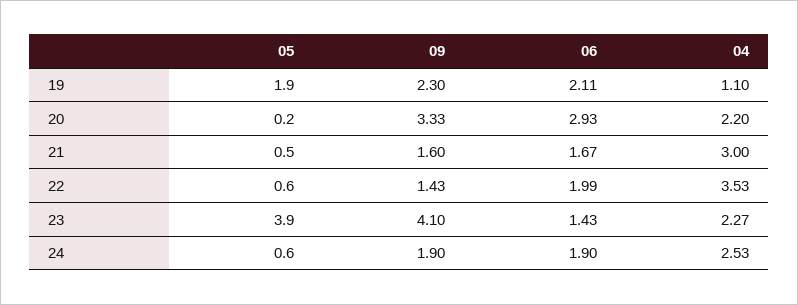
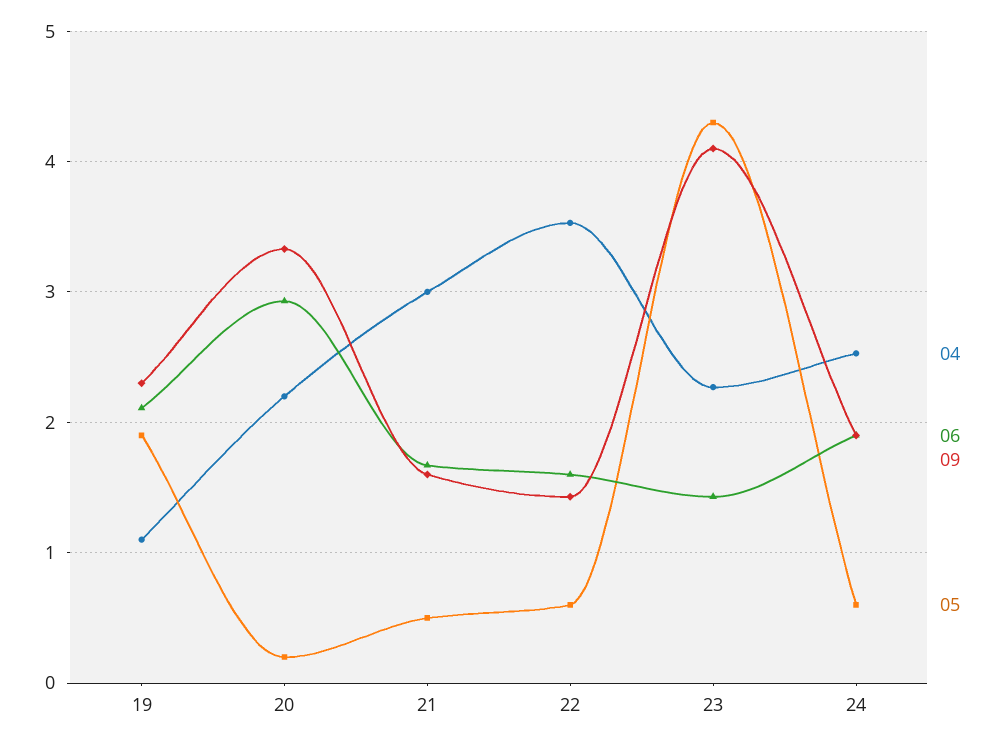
06, 22: 1.99 -> 1.6
05, 23: 3.9 -> 4.3

